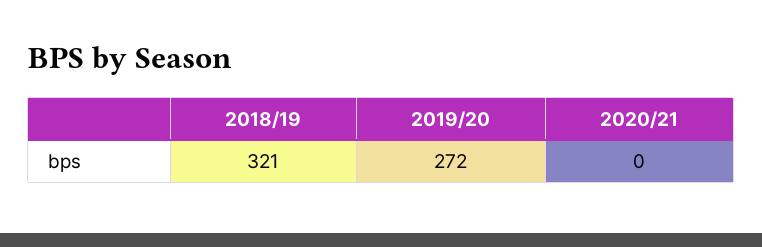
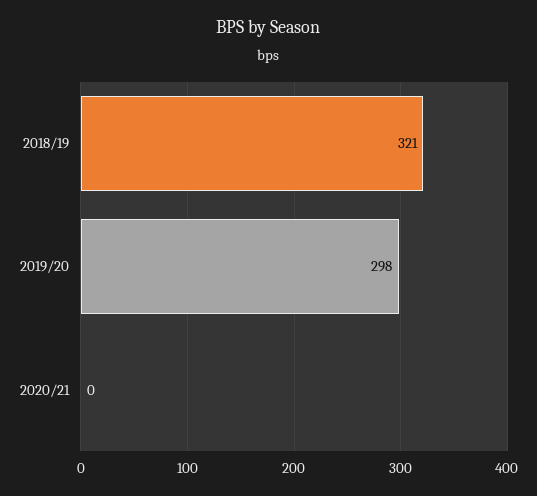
2019/20: 272 -> 298

